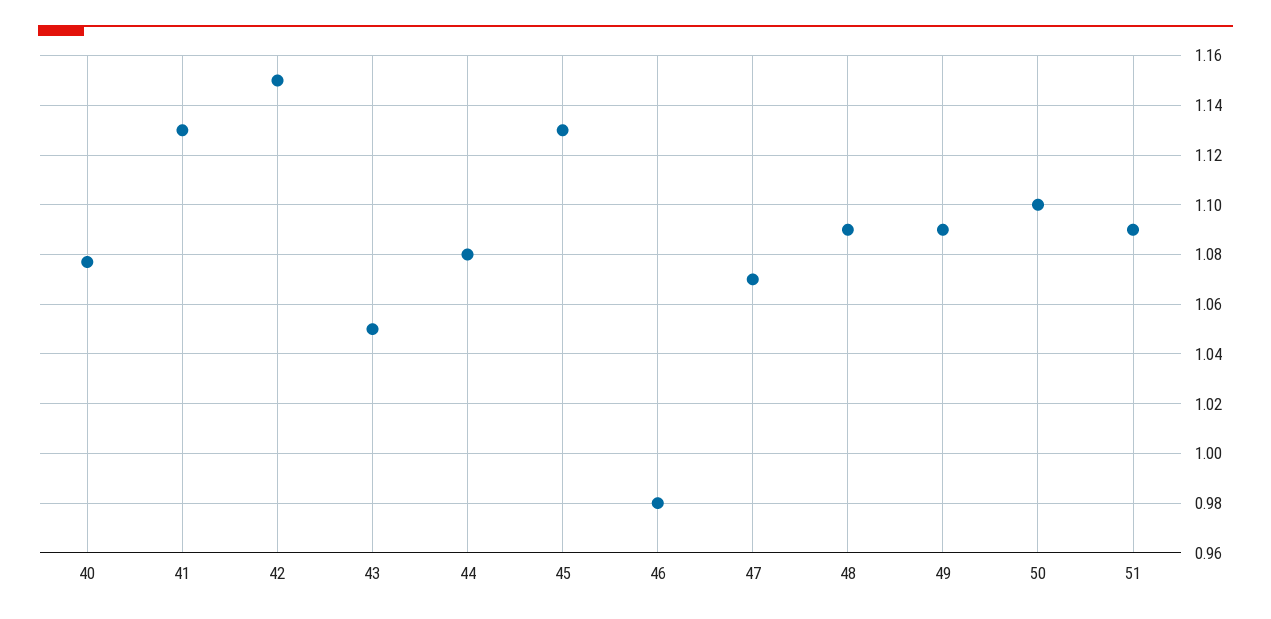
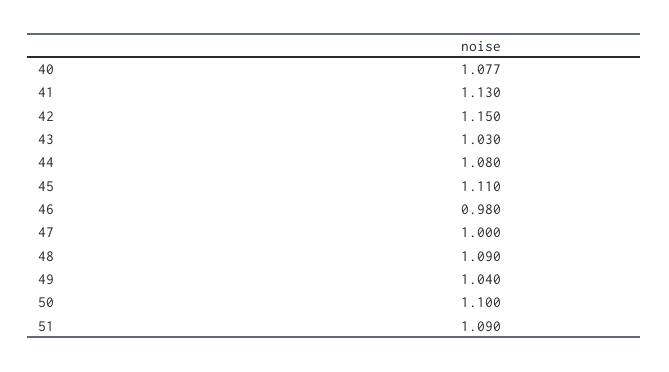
43: 1.05 -> 1.03
45: 1.13 -> 1.11
47: 1.07 -> 1
49: 1.09 -> 1.04

